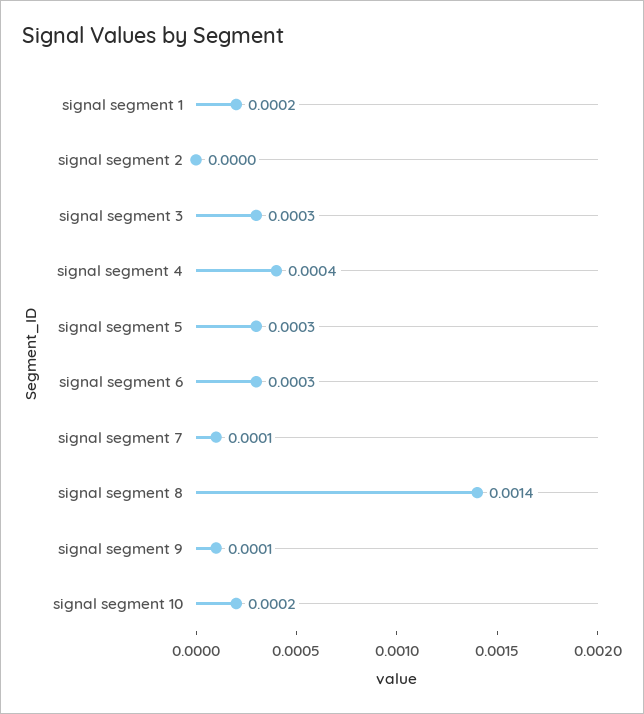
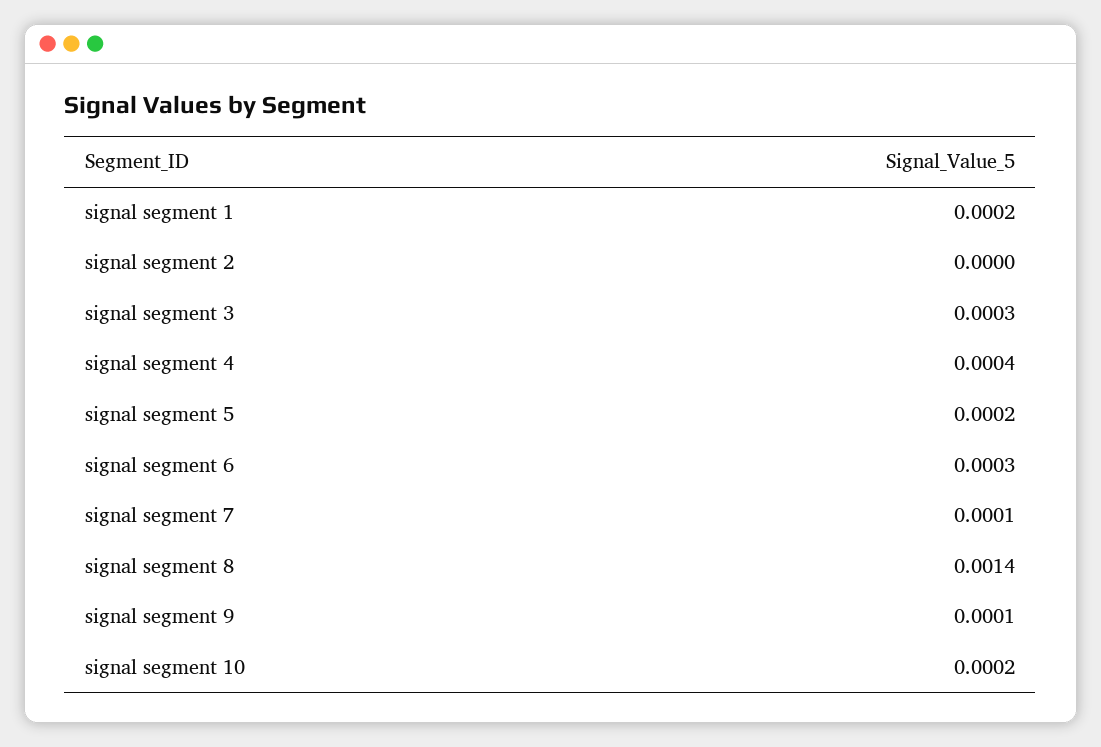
signal segment 5: 0.0003 -> 0.0002

